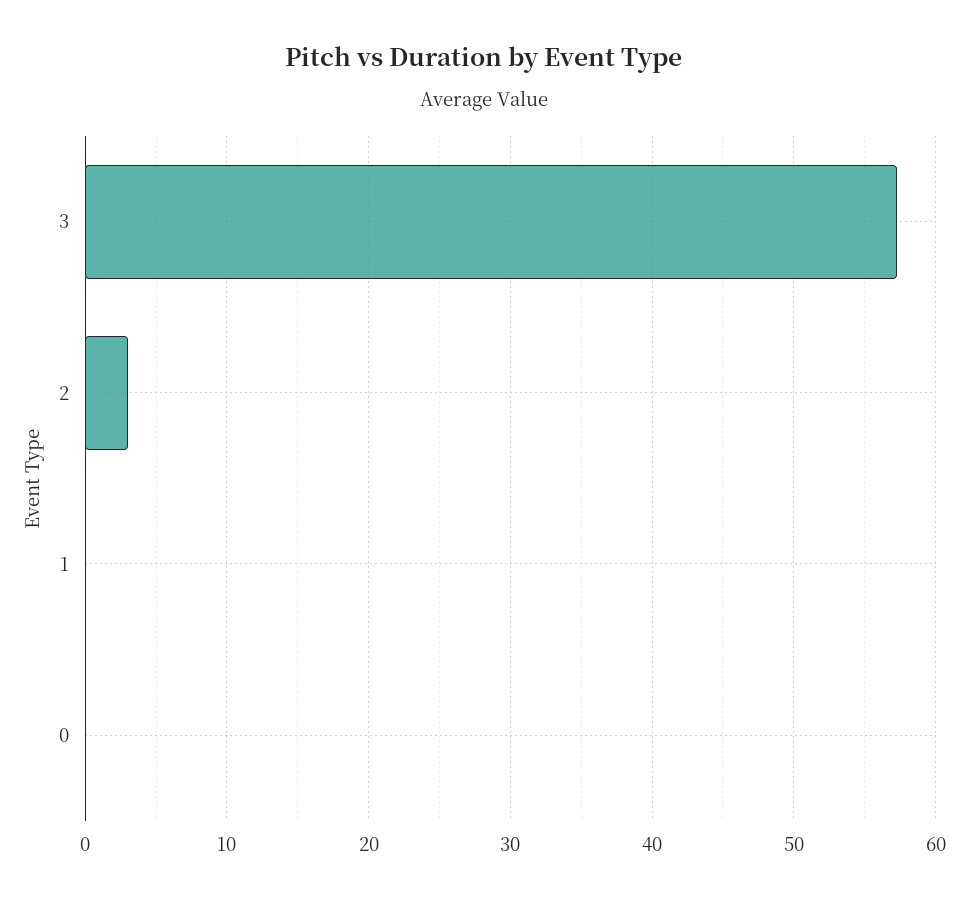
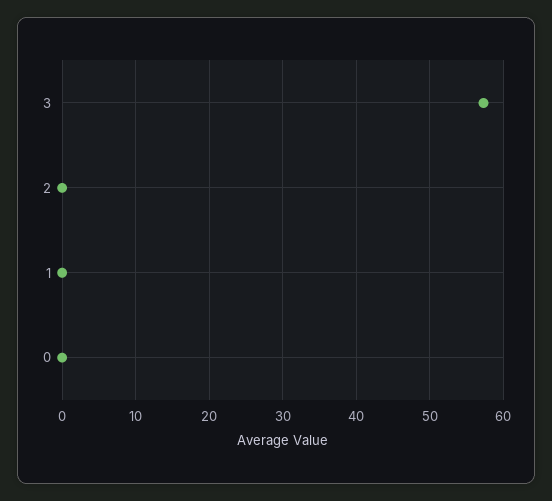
2: 3 -> 0

